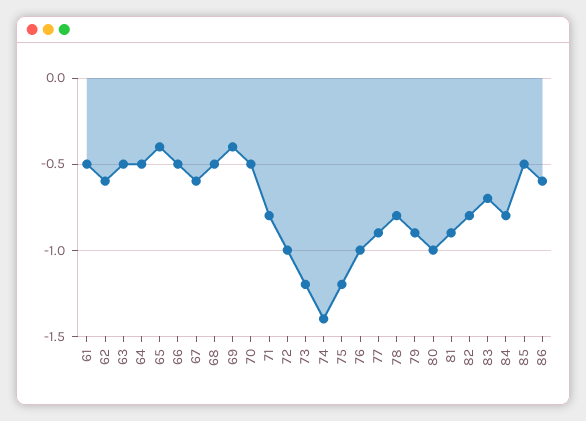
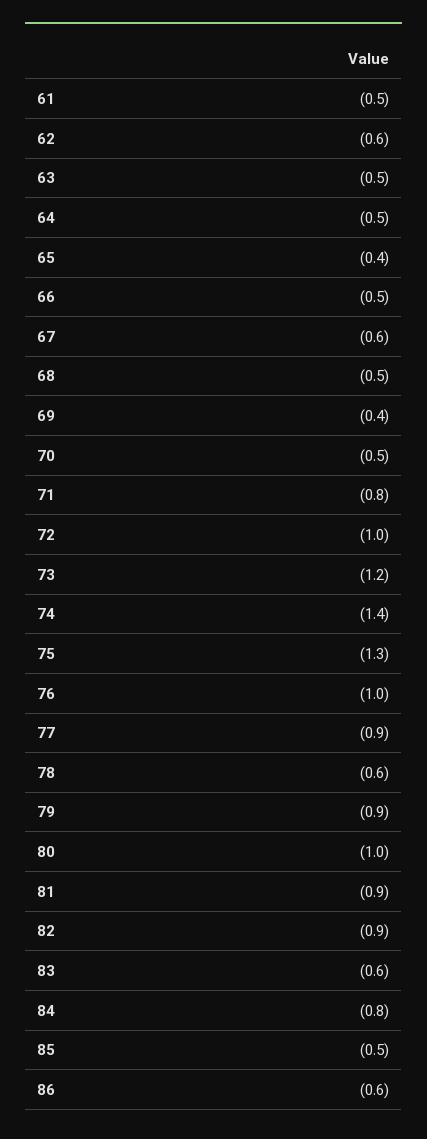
75: -1.2 -> -1.3
78: -0.8 -> -0.6
82: -0.8 -> -0.9
83: -0.7 -> -0.6

